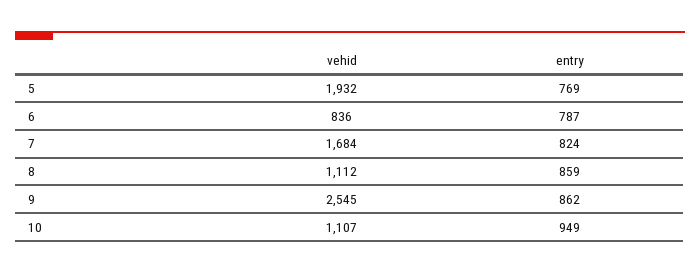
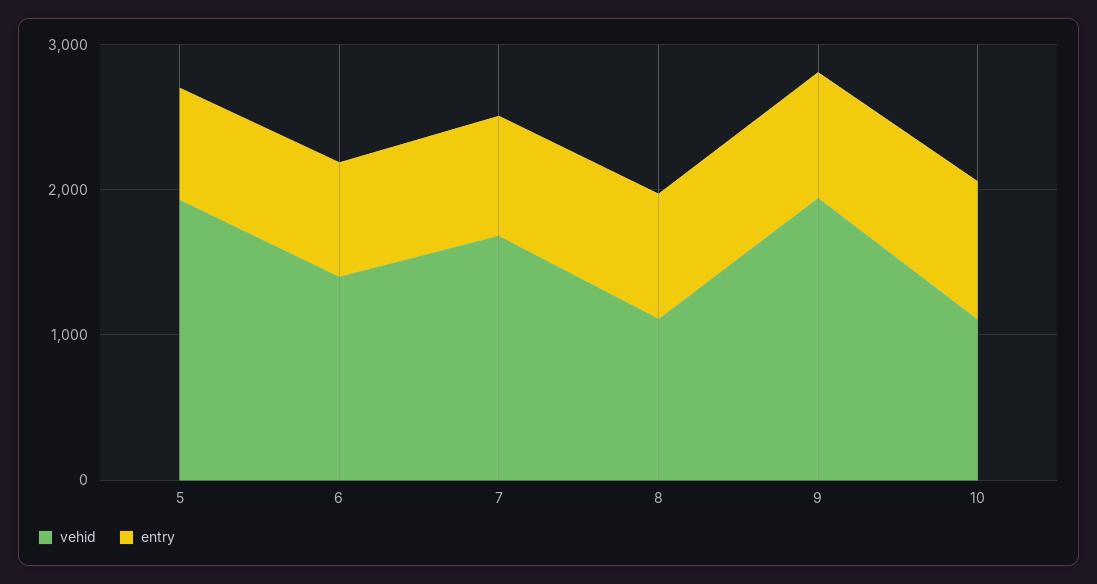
vehid, 6: 836 -> 1400
vehid, 9: 2545 -> 2000

